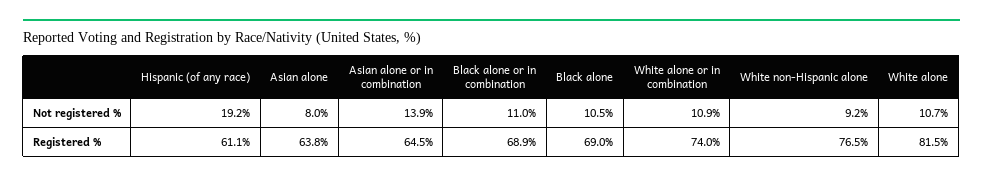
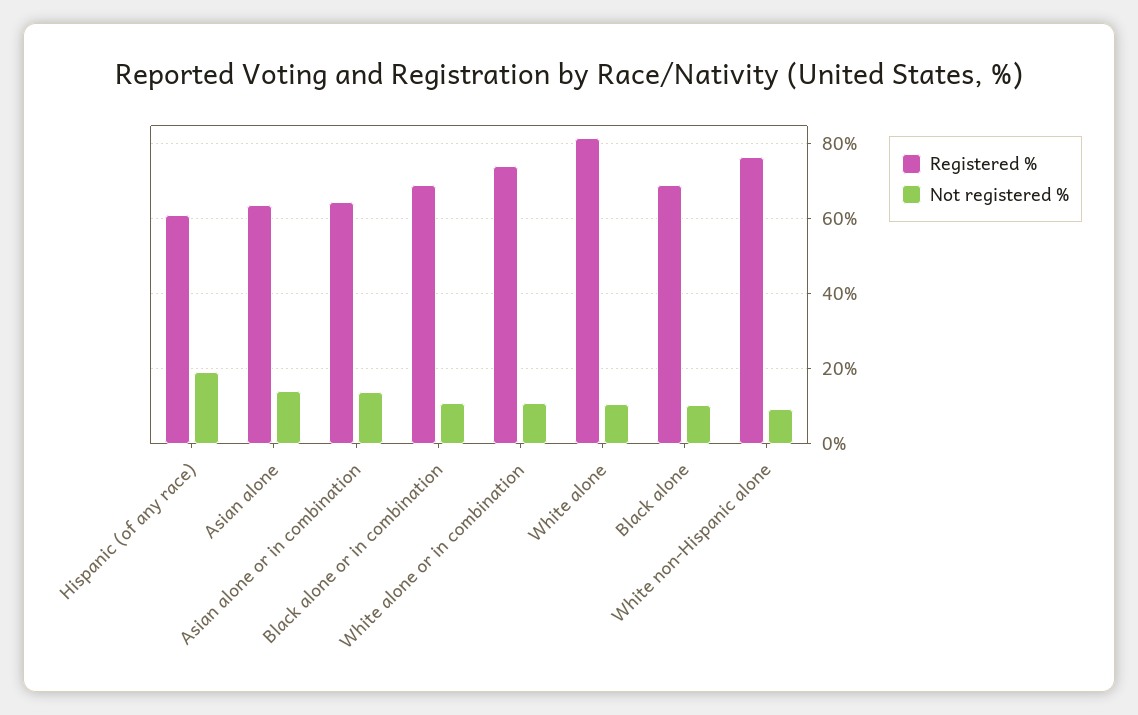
Not registered %, Asian alone: 8 -> 14

